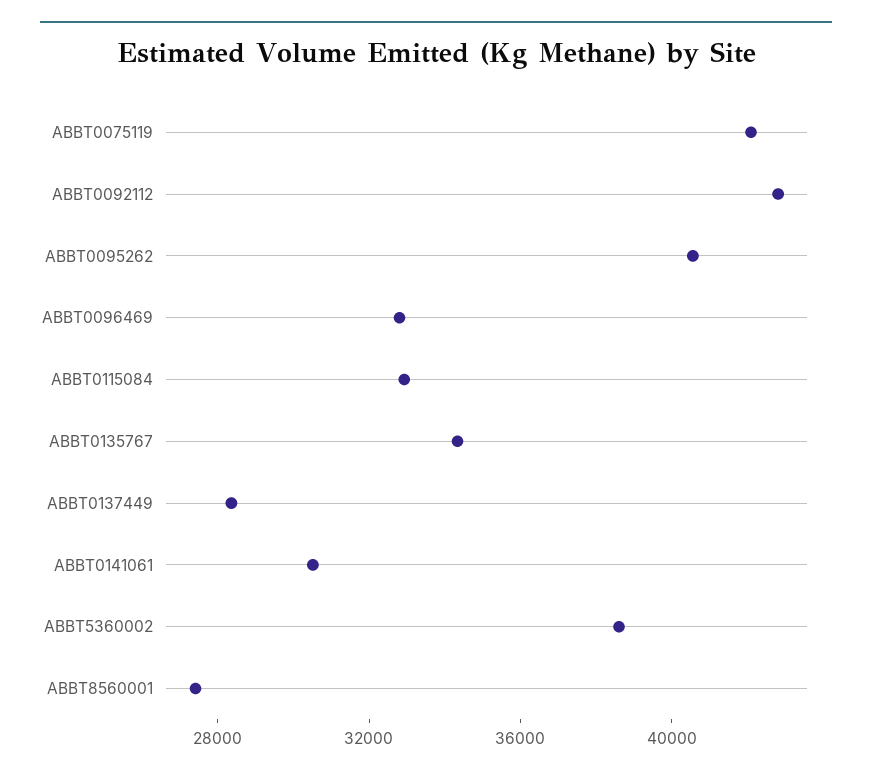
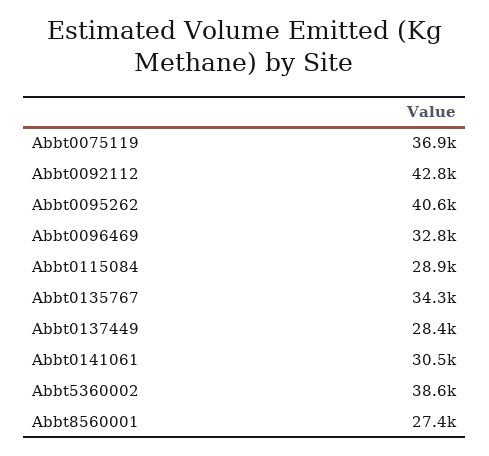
ABBT0075119: 42000 -> 36900
ABBT0115084: 33000 -> 28900

